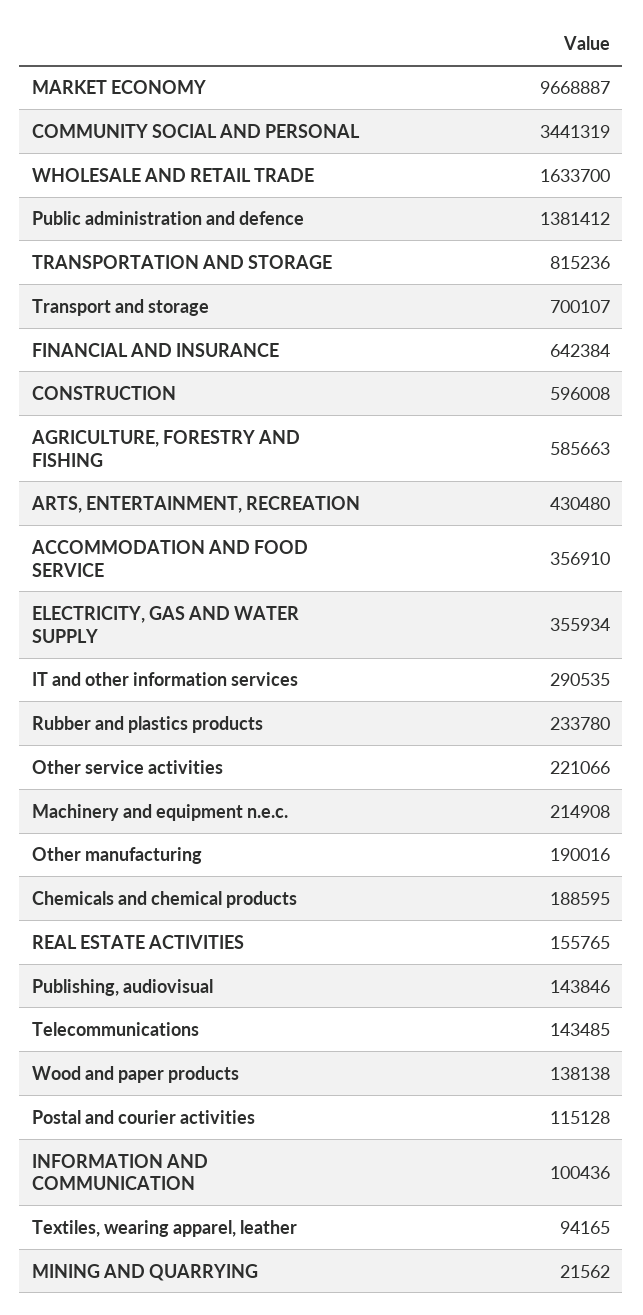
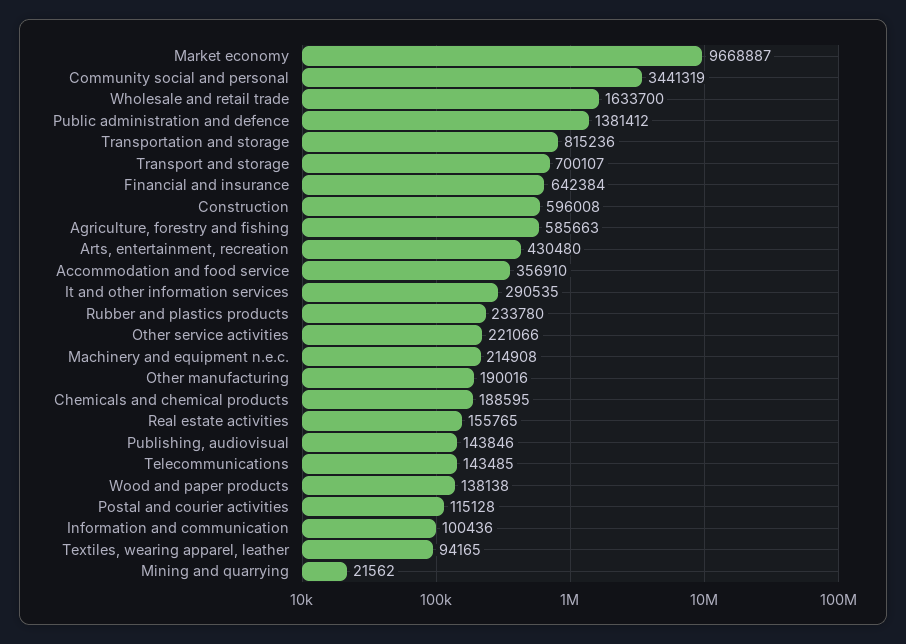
ELECTRICITY, GAS AND WATER SUPPLY: 355934 -> none

